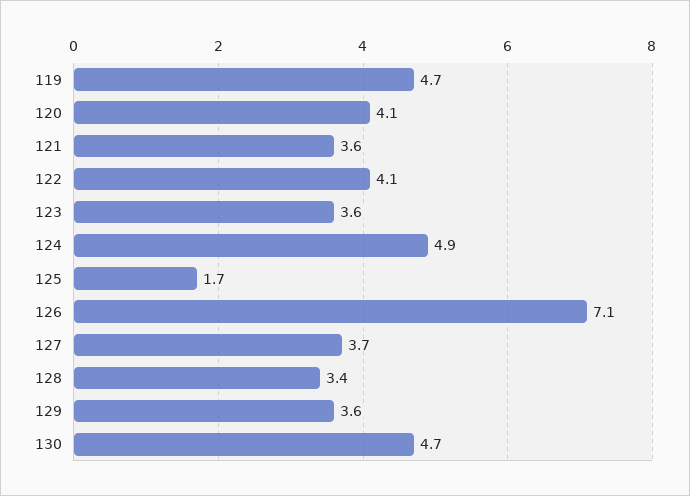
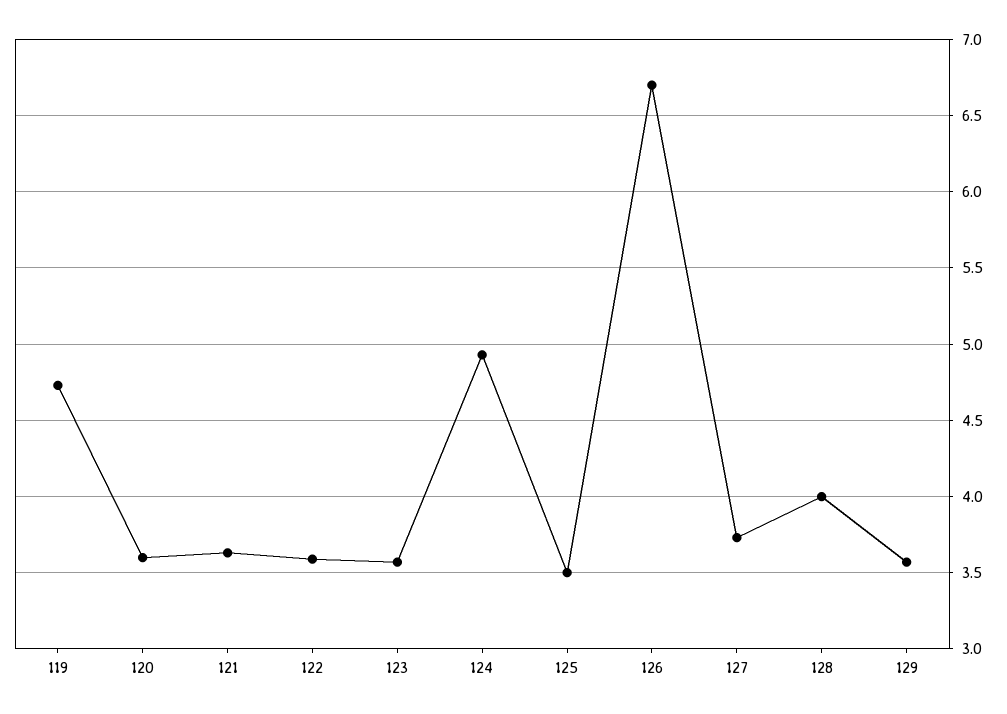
120: 4.1 -> 3.6
122: 4.1 -> 3.6
125: 1.7 -> 3.5
126: 7.1 -> 6.7
128: 3.4 -> 4
130: 4.7 -> none

